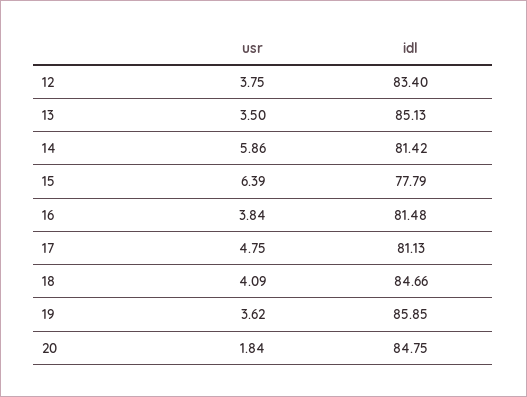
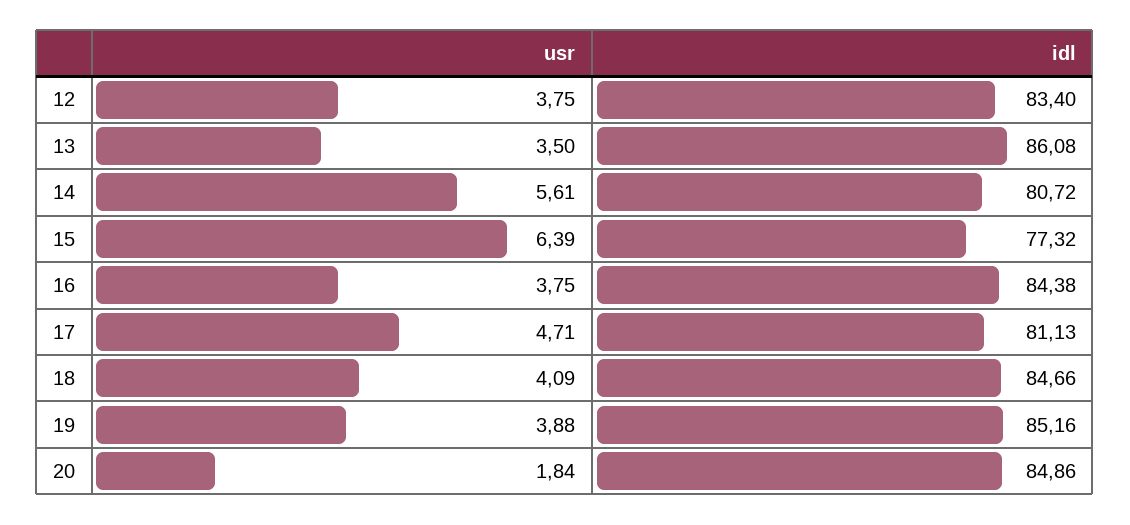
idl, 13: 85.13 -> 86.08
usr, 14: 5.86 -> 5.61
idl, 14: 81.42 -> 80.72
idl, 15: 77.79 -> 77.32
usr, 16: 3.84 -> 3.75
idl, 16: 81.48 -> 84.38
usr, 17: 4.75 -> 4.71
usr, 19: 3.62 -> 3.88
idl, 19: 85.85 -> 85.16
idl, 20: 84.75 -> 84.86

